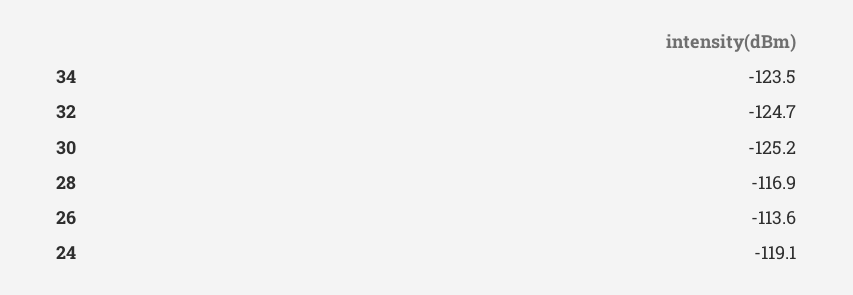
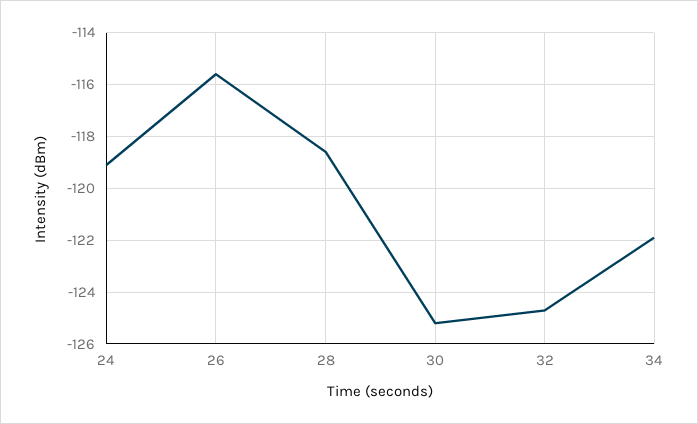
34: -123.5 -> -122
28: -116.9 -> -118.5
26: -113.6 -> -115.5

